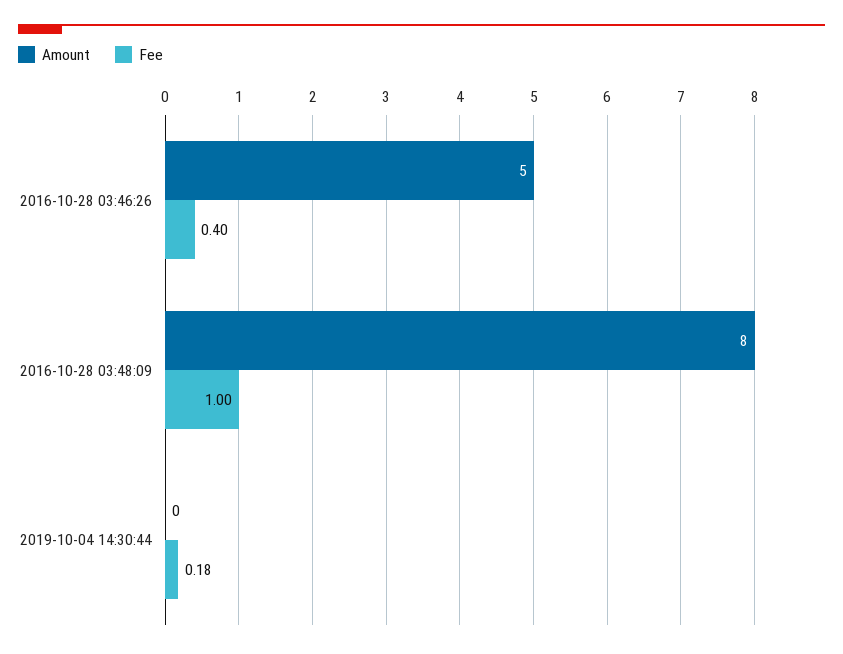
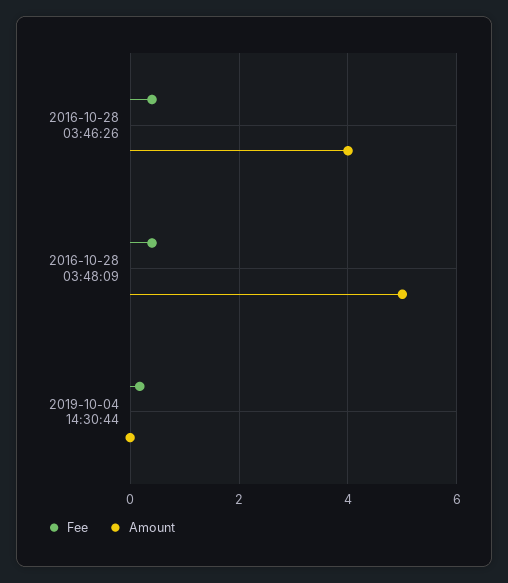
Amount, 2016-10-28 03:46:26: 5 -> 4
Amount, 2016-10-28 03:48:09: 8 -> 5
Fee, 2016-10-28 03:48:09: 1 -> 0.4

